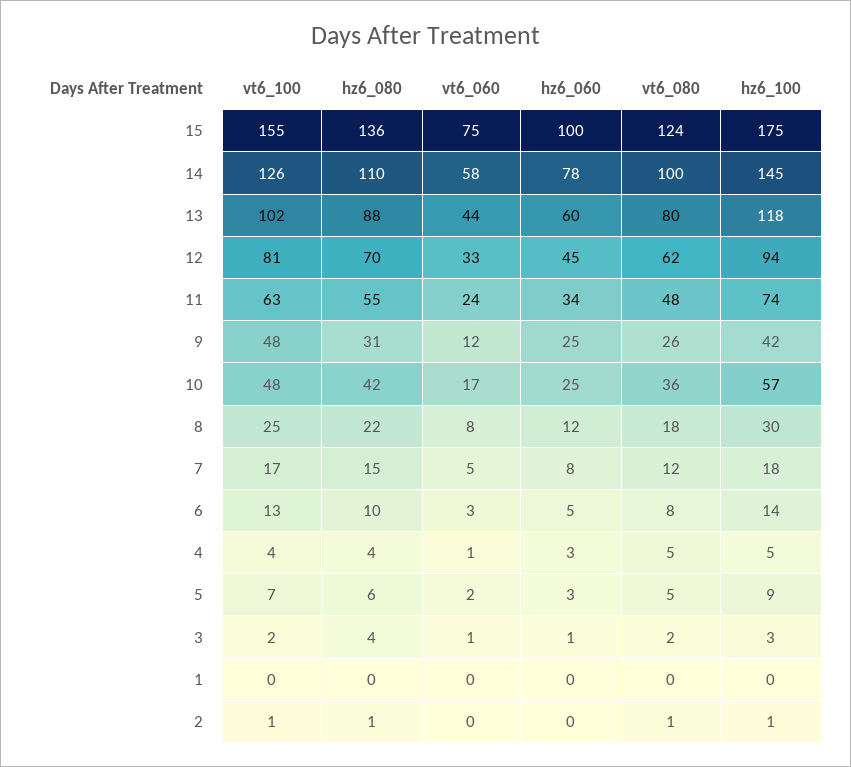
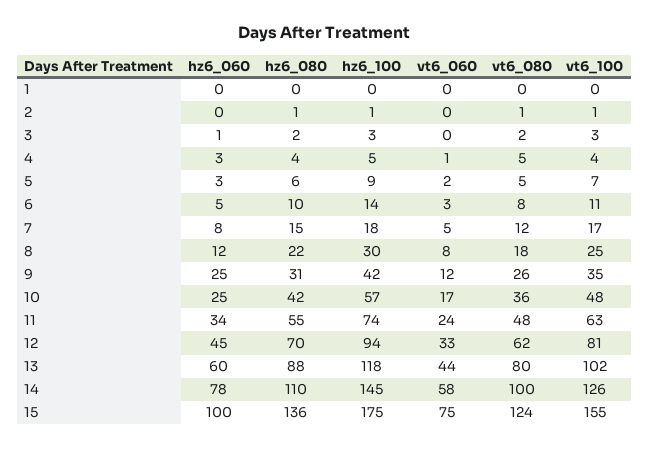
vt6_100, 9: 48 -> 35
vt6_100, 6: 13 -> 11
vt6_100, 3: 2 -> 3
hz6_080, 3: 4 -> 2
vt6_060, 3: 1 -> 0

